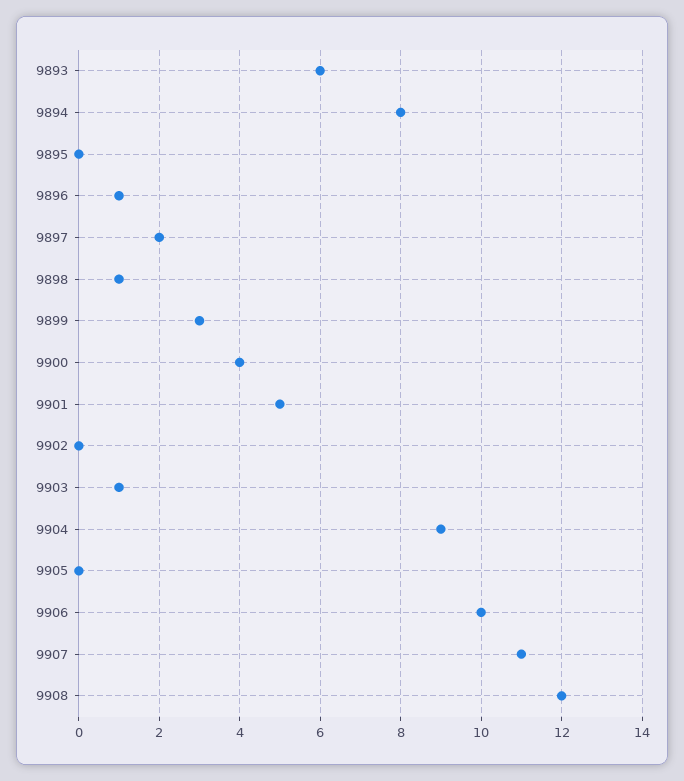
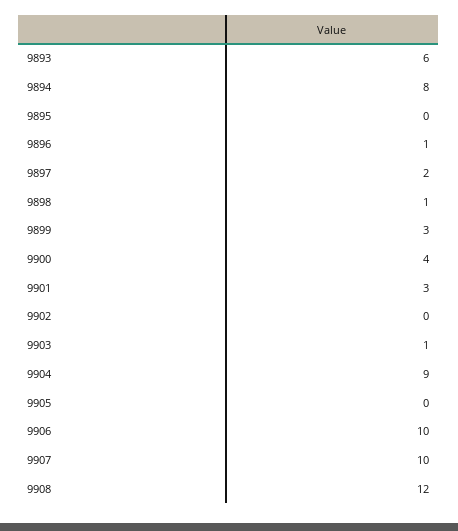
9901: 5 -> 3
9907: 11 -> 10

